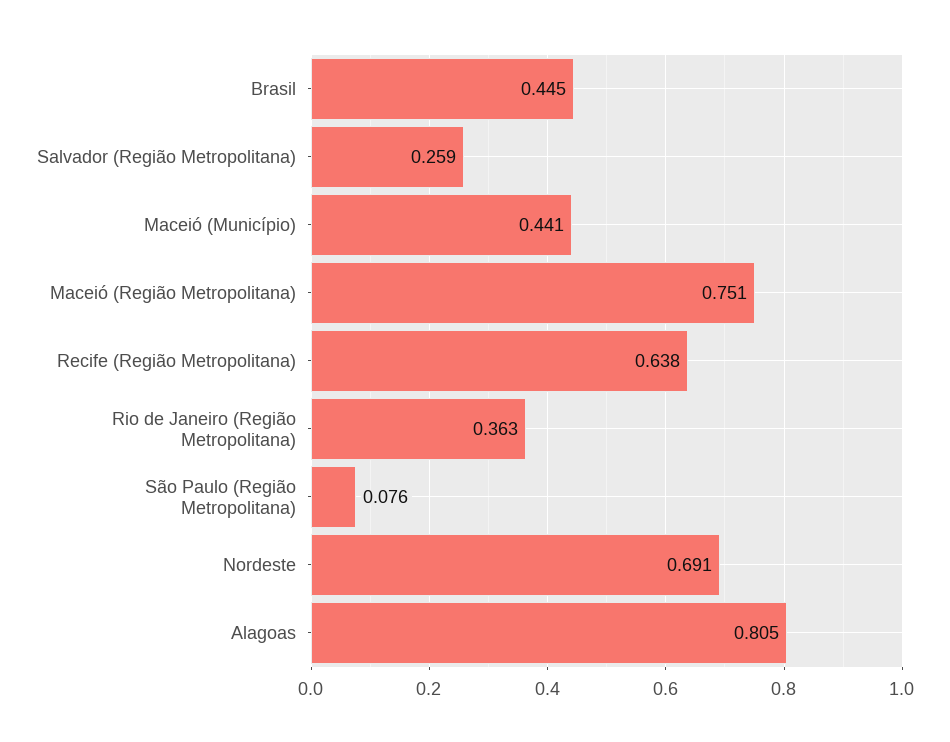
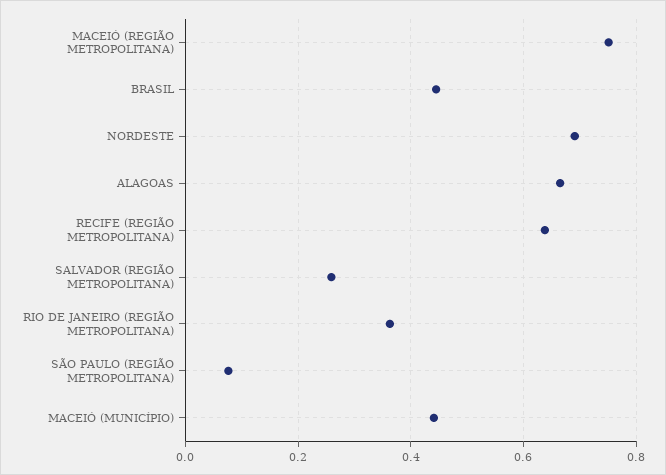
Alagoas: 0.805 -> 0.66

